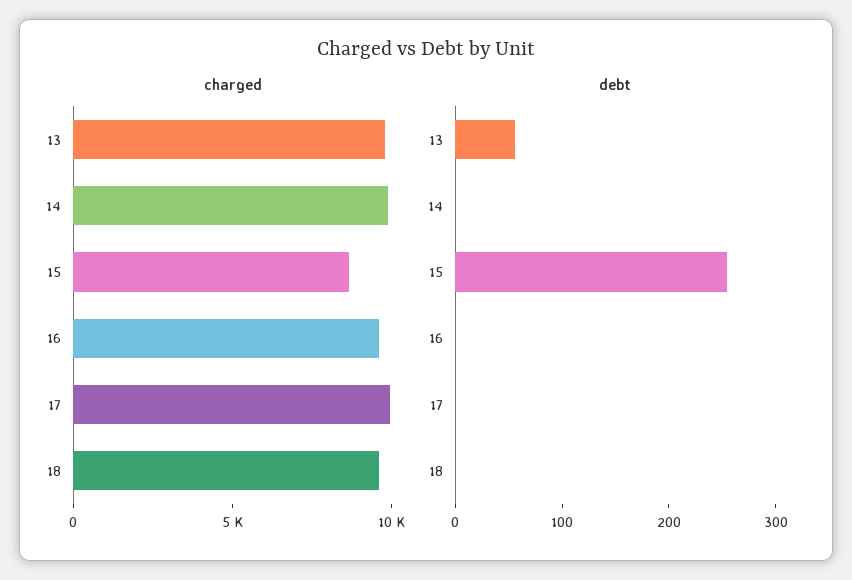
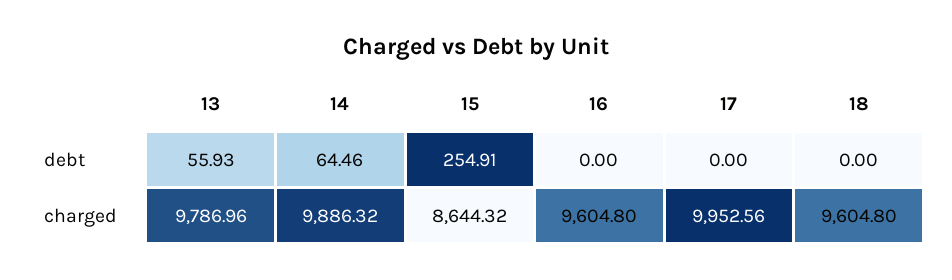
debt, 14: 0 -> 64.46

